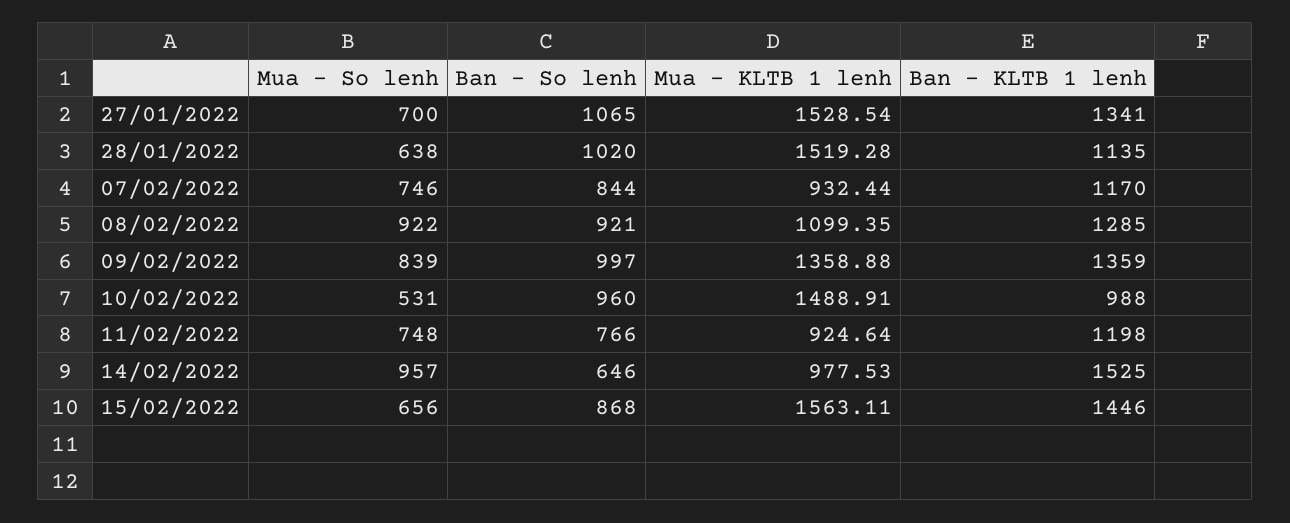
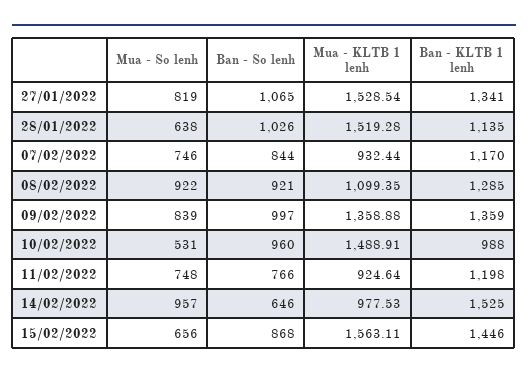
Mua - So lenh, 27/01/2022: 700 -> 819
Ban - So lenh, 28/01/2022: 1020 -> 1026

